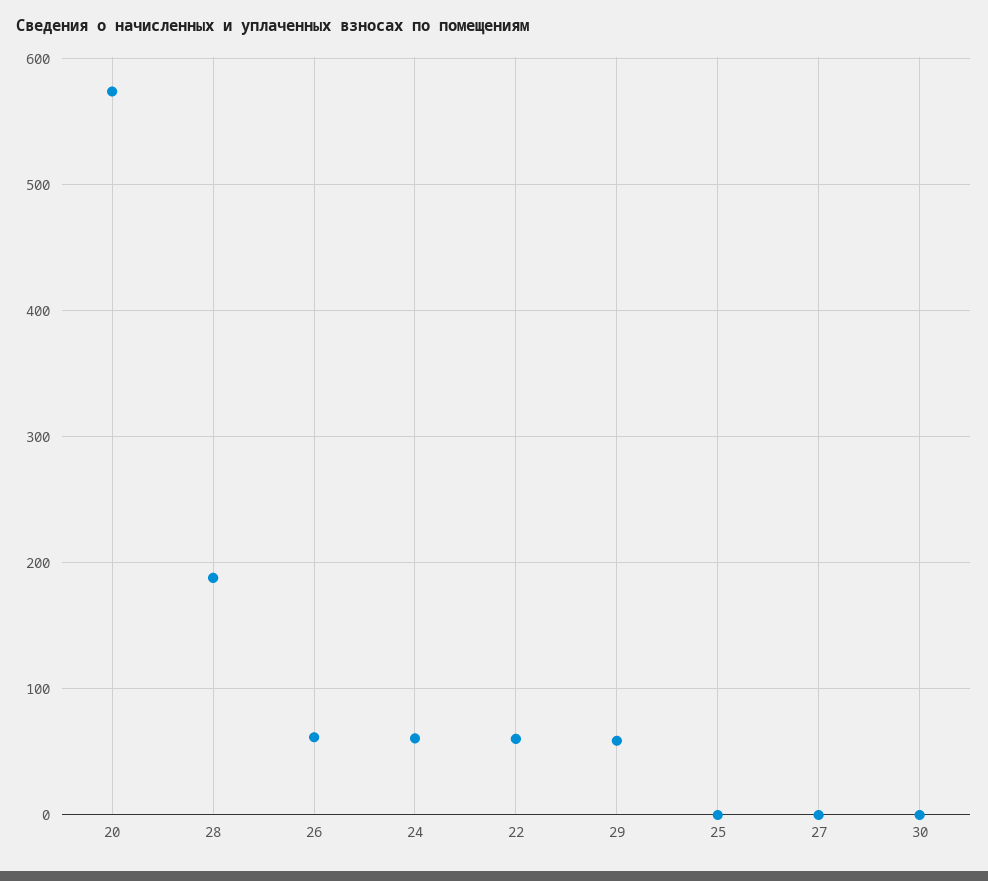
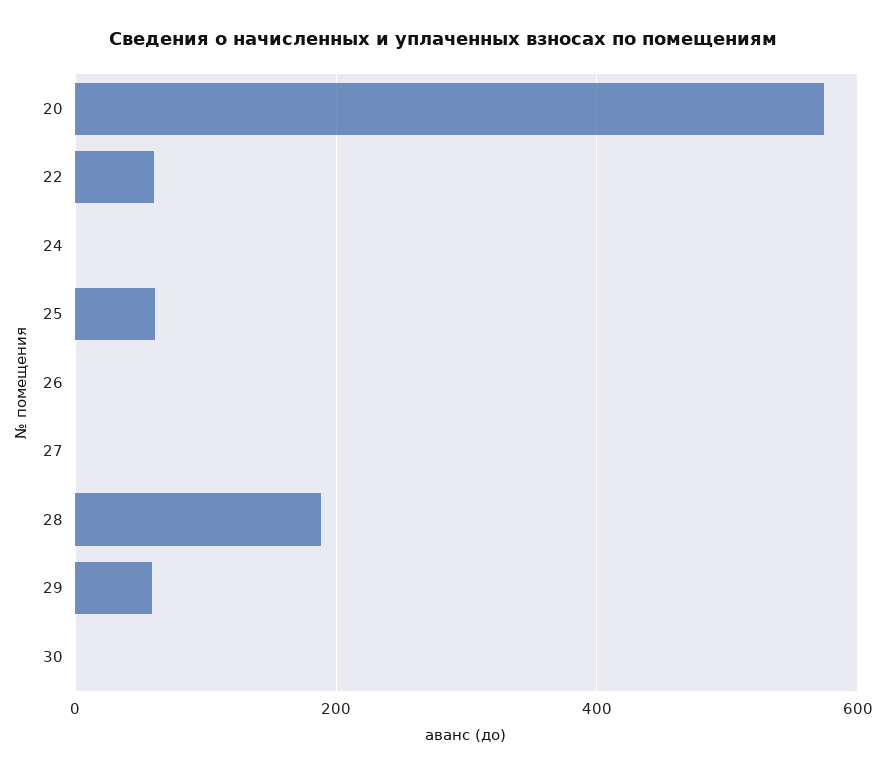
26: 60 -> 0
24: 60 -> 0
25: 0 -> 60

